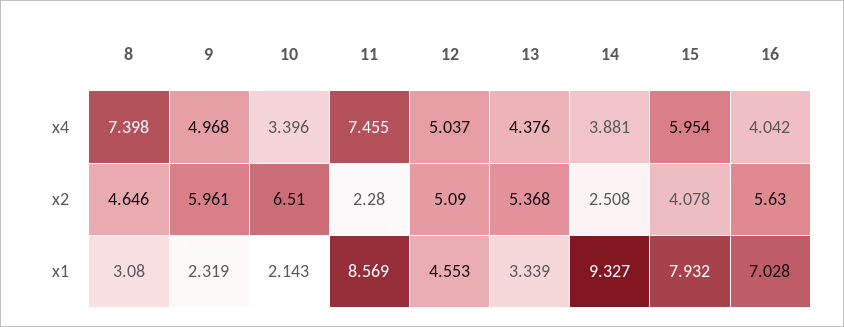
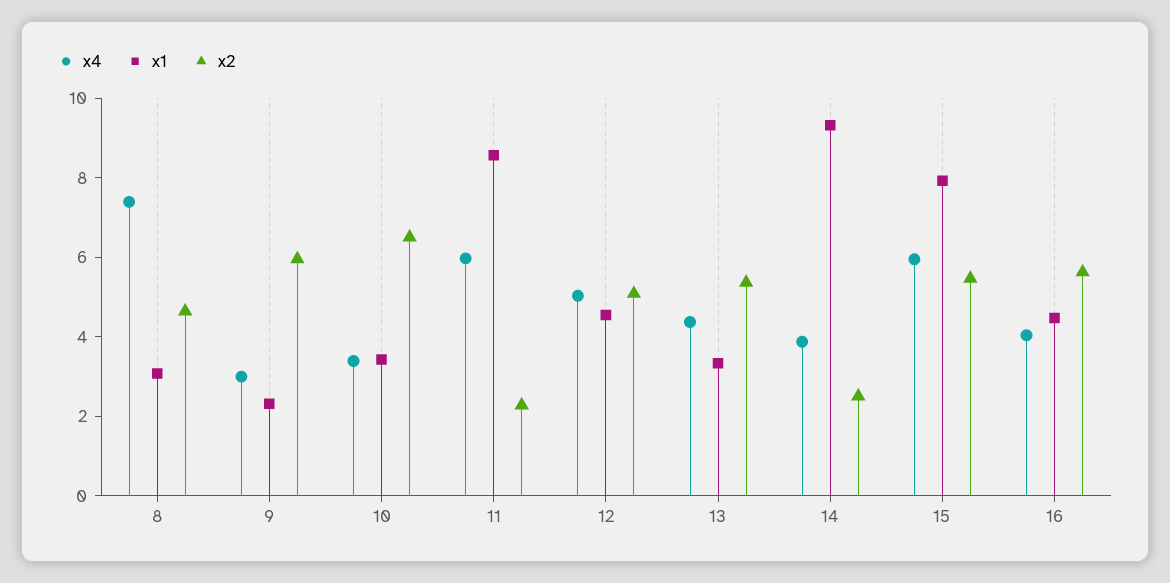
x4, 9: 4.968 -> 3
x4, 11: 7.455 -> 6
x2, 15: 4.078 -> 5.5
x1, 10: 2.143 -> 3.5
x1, 16: 7.028 -> 4.5

